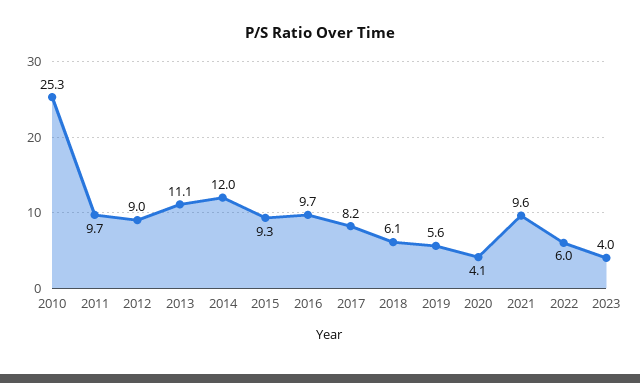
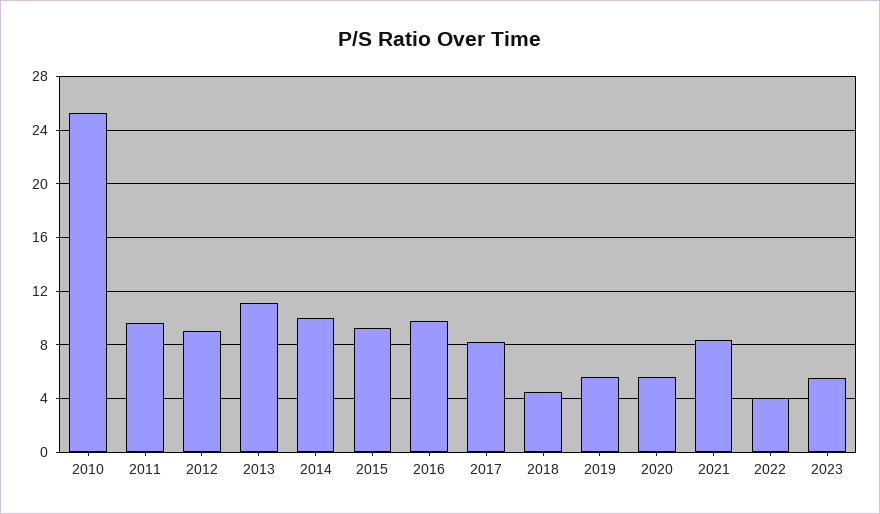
2014: 12 -> 10
2018: 6.1 -> 4.5
2020: 4.1 -> 5.5
2021: 9.6 -> 8.5
2022: 6 -> 4
2023: 4 -> 5.5

